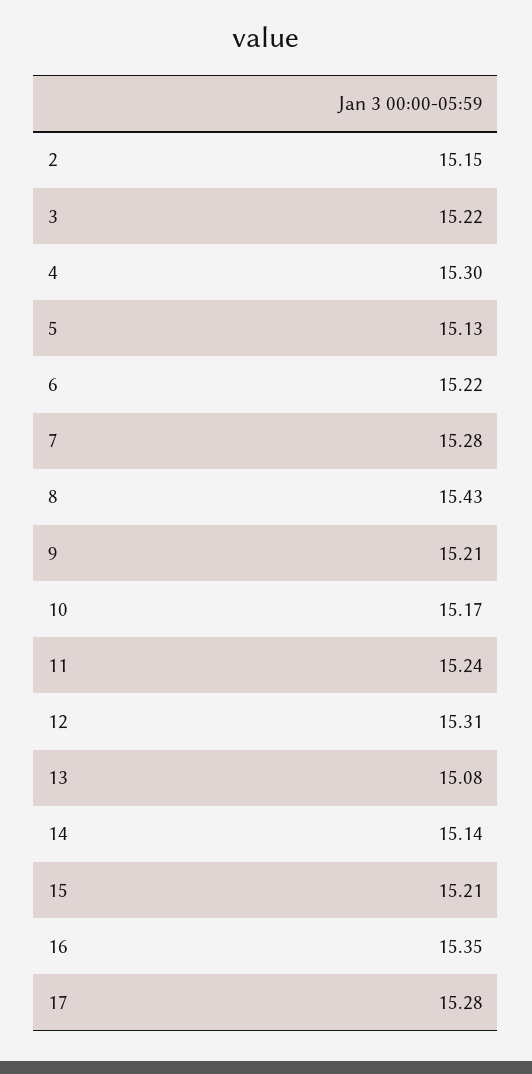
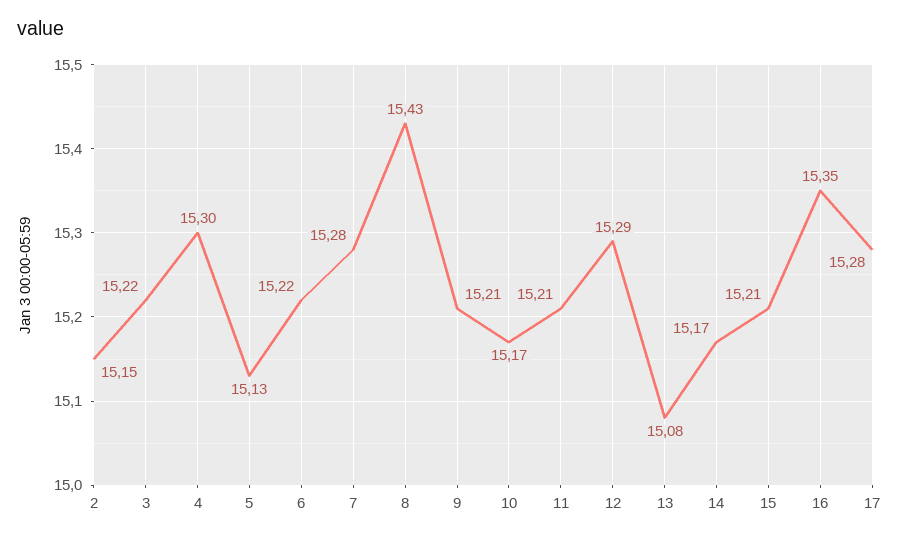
11: 15.24 -> 15.21
12: 15.31 -> 15.29
14: 15.14 -> 15.17

